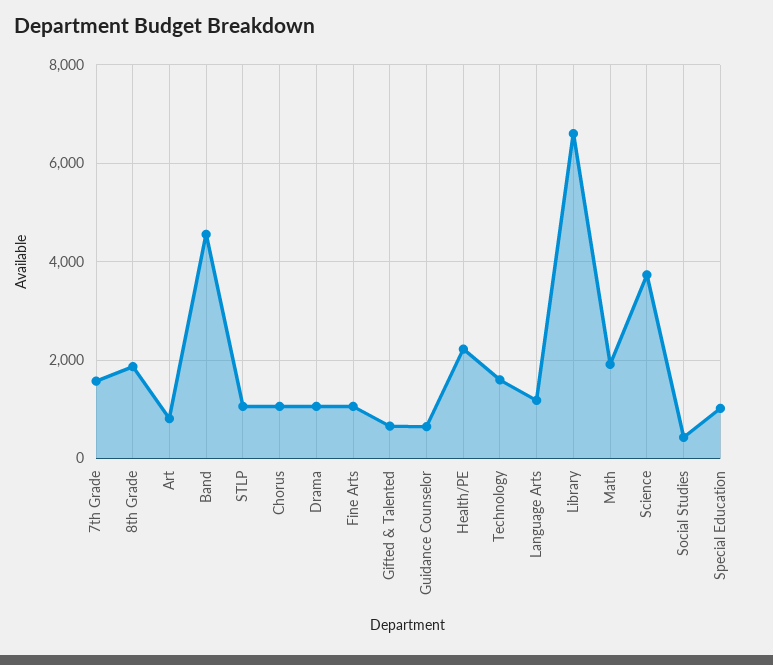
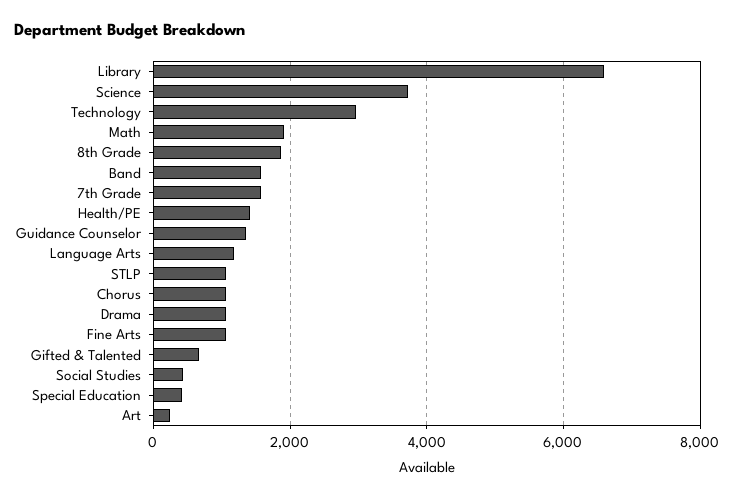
Art: 800 -> 200
Band: 4600 -> 1600
Guidance Counselor: 600 -> 1400
Health/PE: 2200 -> 1400
Technology: 1600 -> 3000
Special Education: 1000 -> 400

